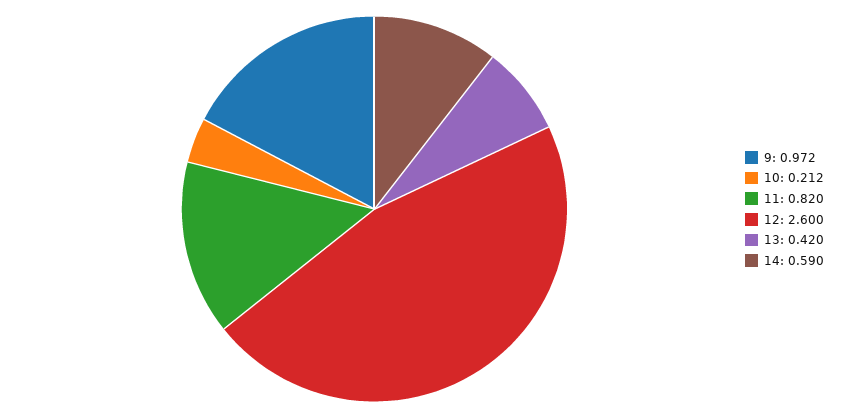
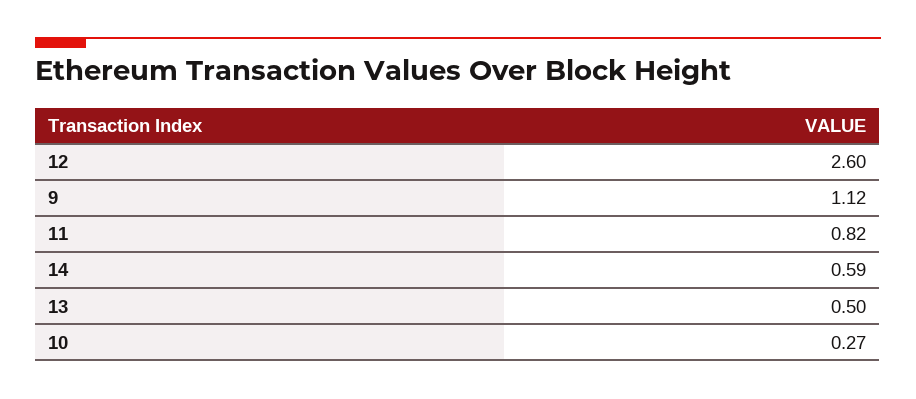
9: 0.972 -> 1.12
10: 0.212 -> 0.27
13: 0.42 -> 0.5

